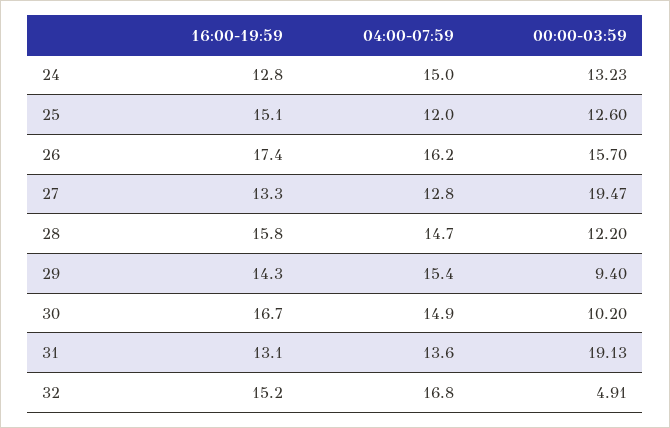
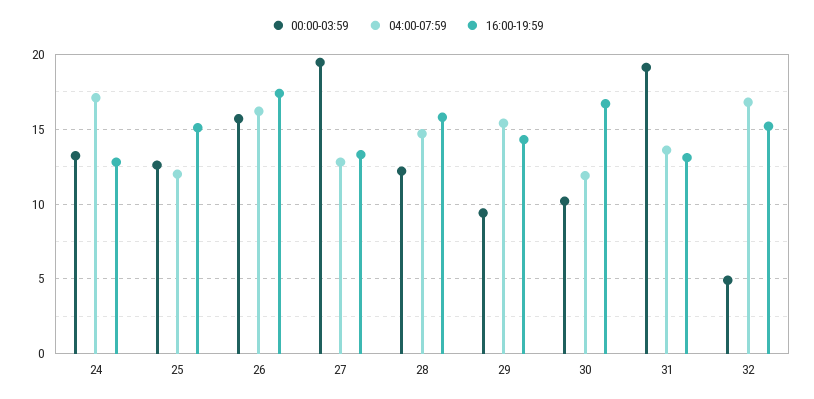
04:00-07:59, 24: 15 -> 17
04:00-07:59, 30: 14.9 -> 12

